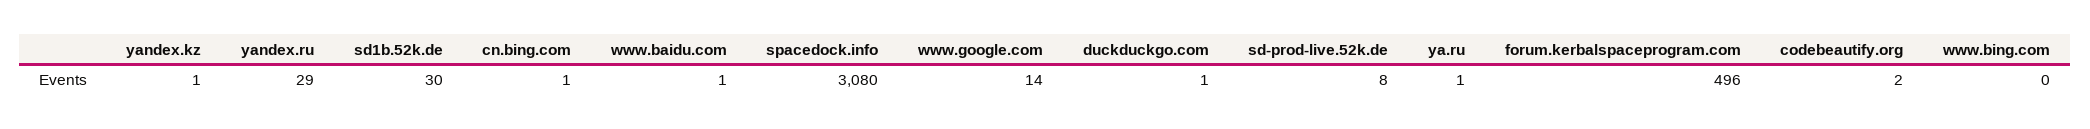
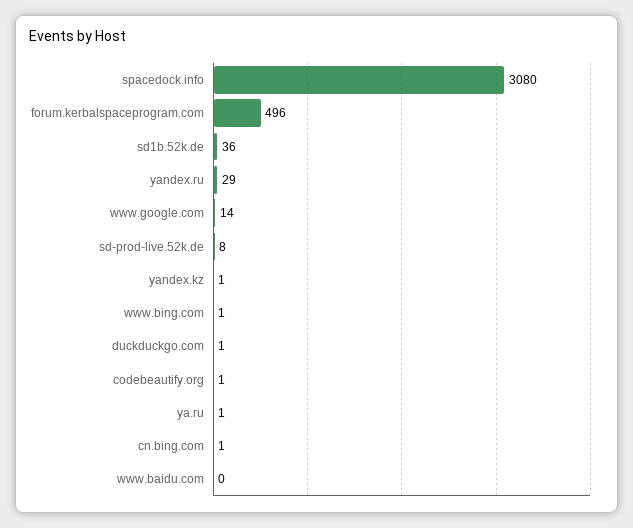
sd1b.52k.de: 30 -> 36
www.baidu.com: 1 -> 0
codebeautify.org: 2 -> 1
www.bing.com: 0 -> 1

